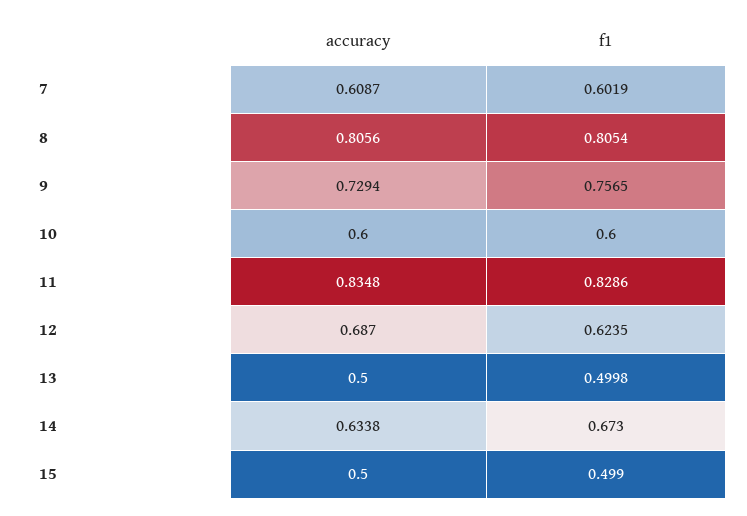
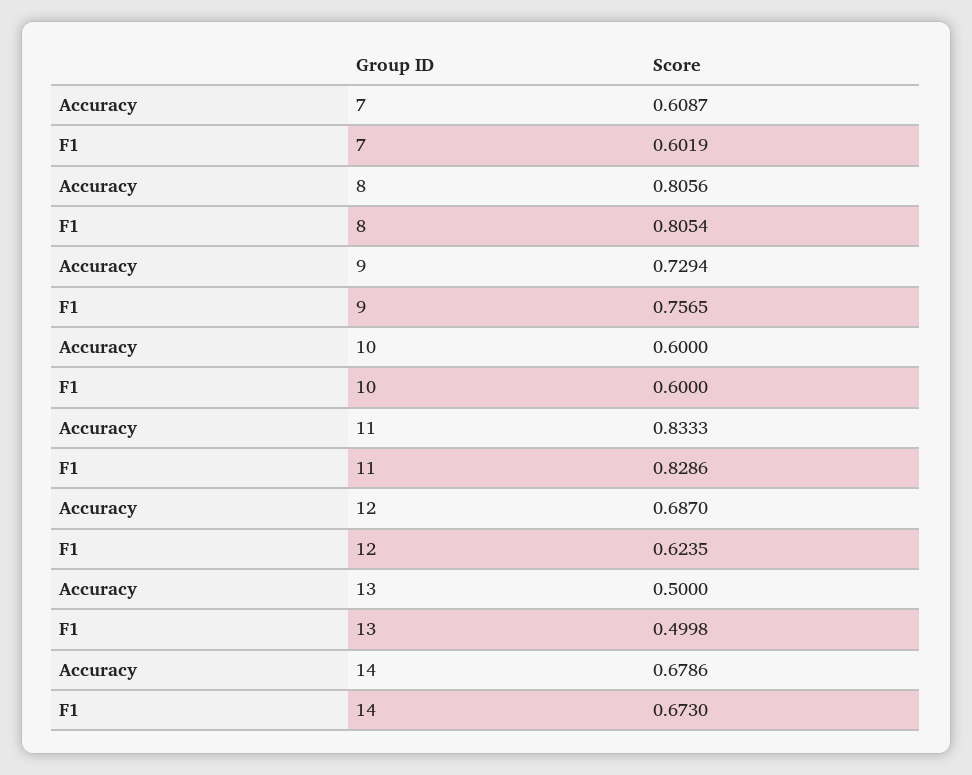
accuracy, 11: 0.8348 -> 0.8333
accuracy, 14: 0.6338 -> 0.6786
accuracy, 15: 0.5 -> none
f1, 15: 0.499 -> none

